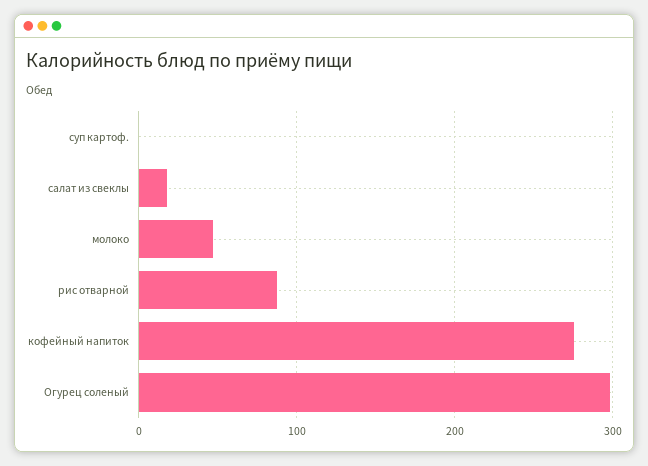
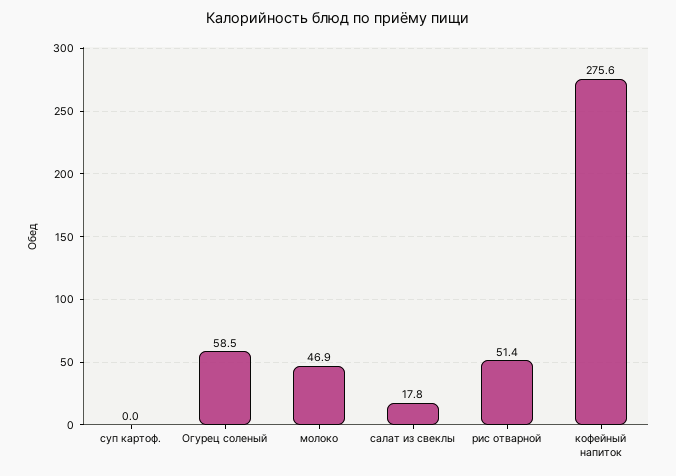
рис отварной: 90 -> 51.4
Огурец соленый: 300 -> 58.5

